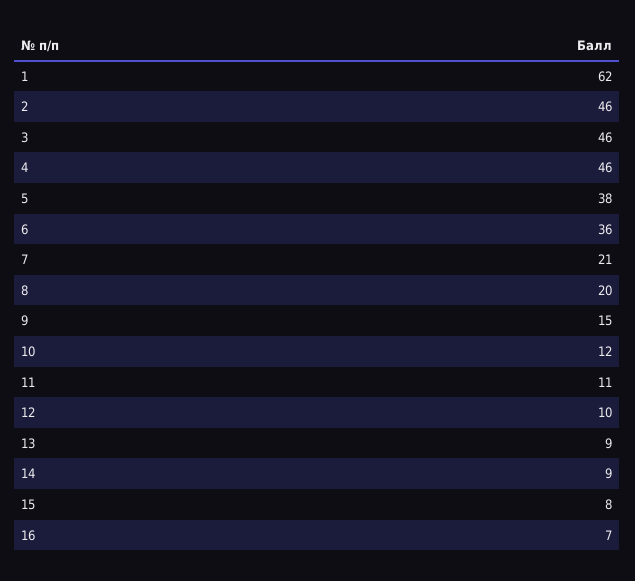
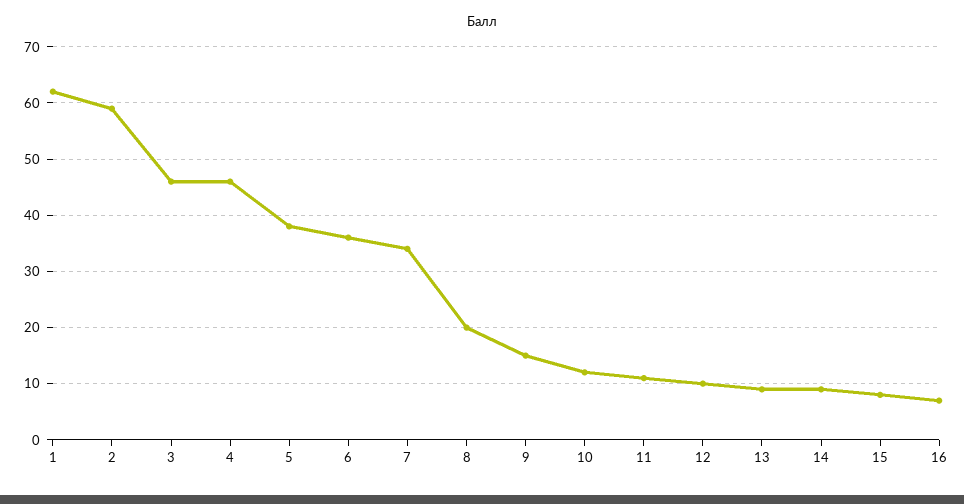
2: 46 -> 60
7: 21 -> 35

